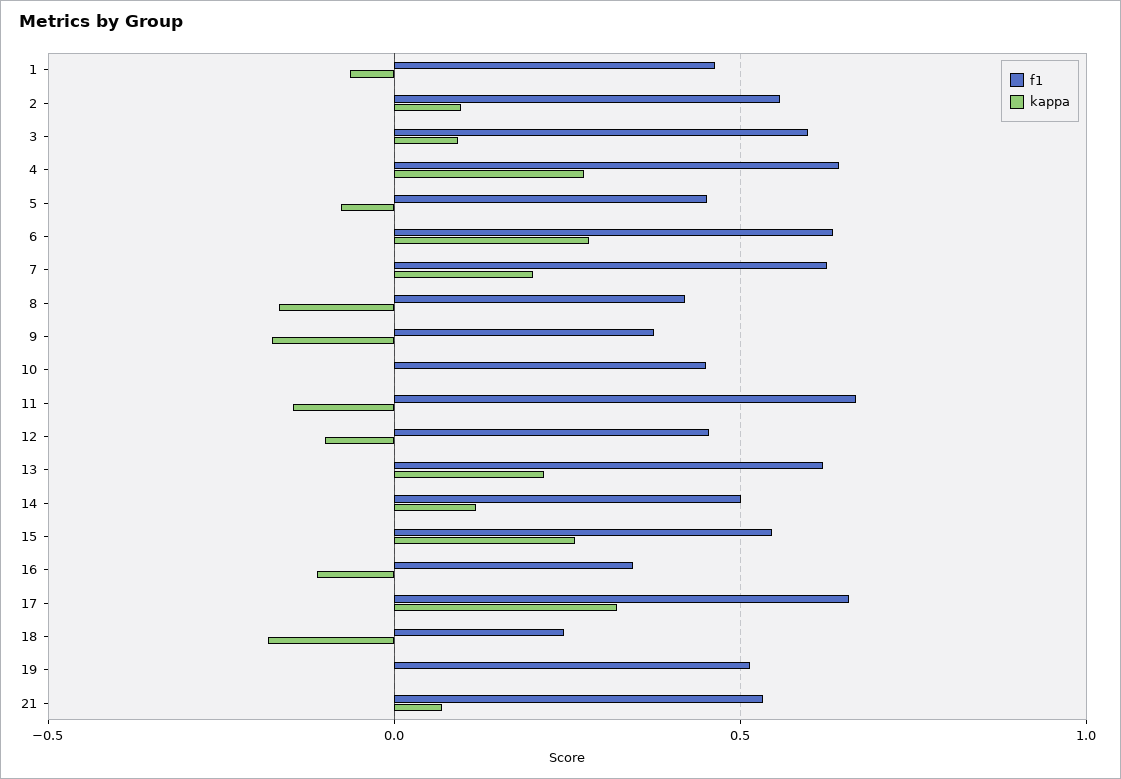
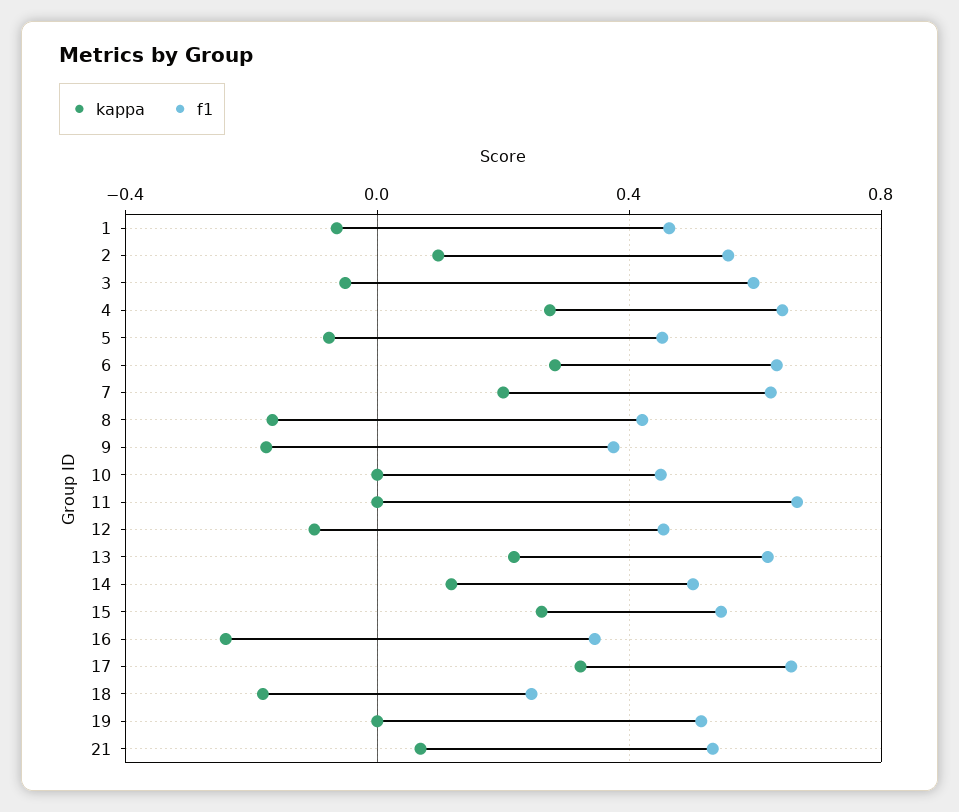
kappa, 3: 0.1 -> -0.05
kappa, 11: -0.15 -> 0
kappa, 16: -0.1 -> -0.25

